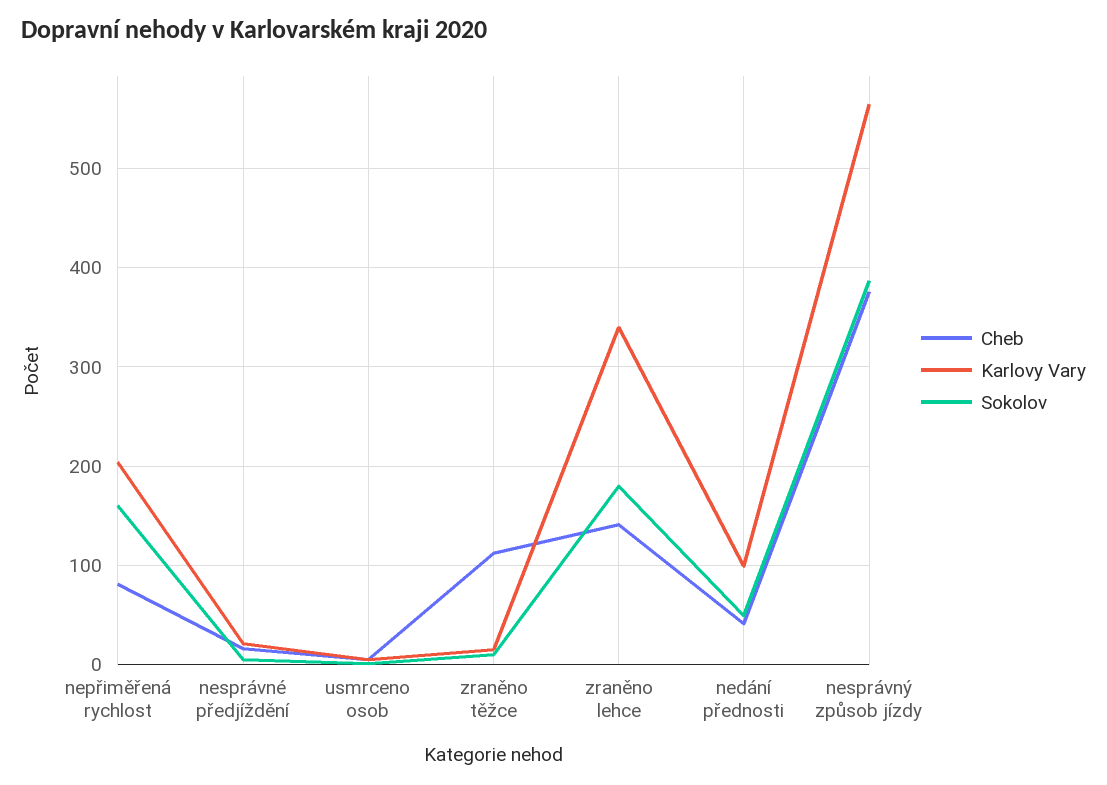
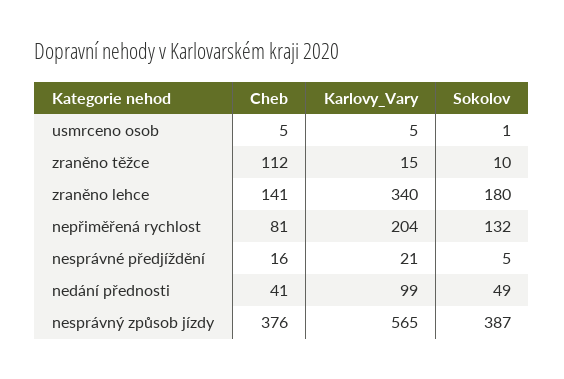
Sokolov, nepřiměřená rychlost: 160 -> 132

